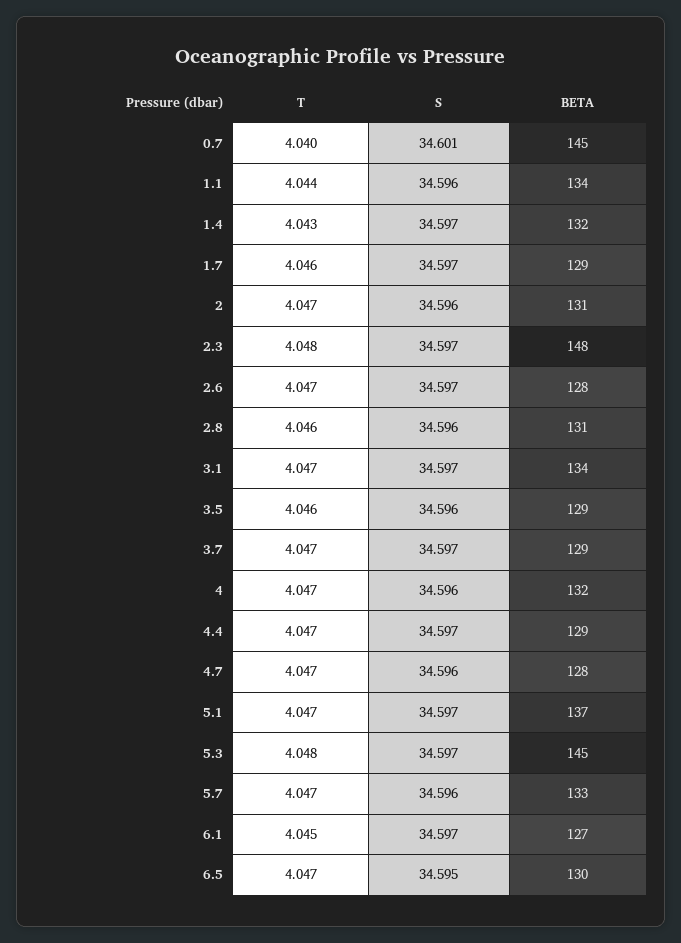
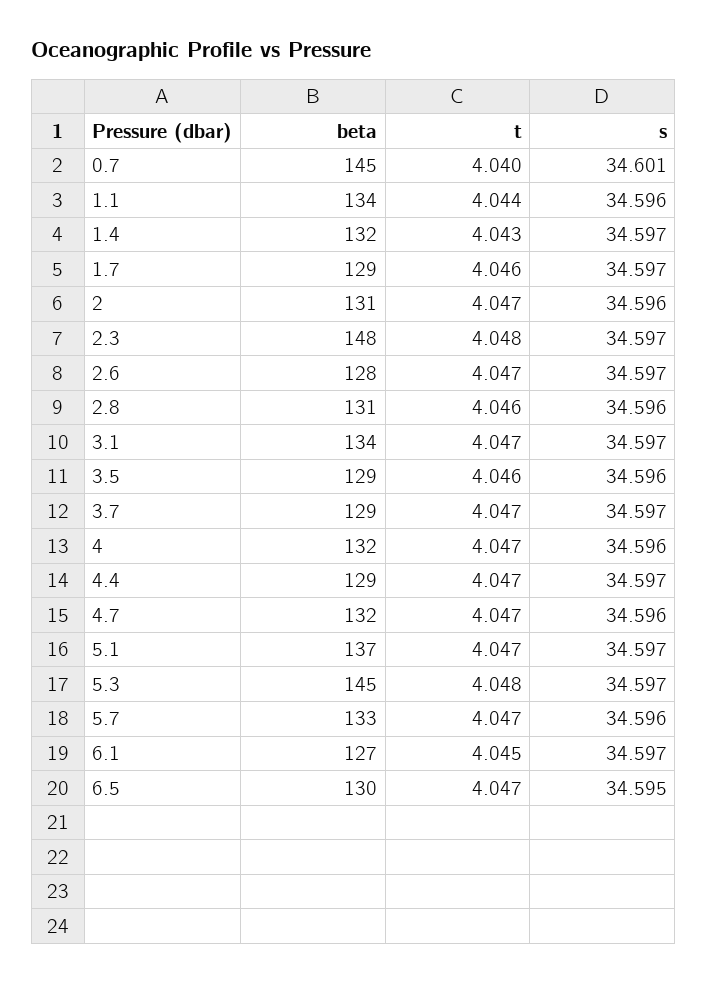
BETA, 4.7: 128 -> 132

